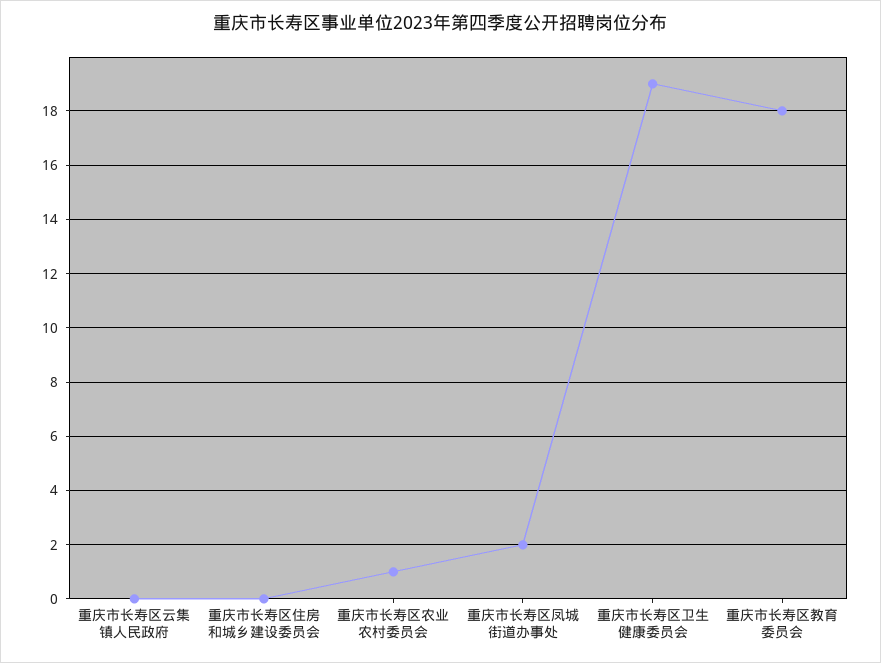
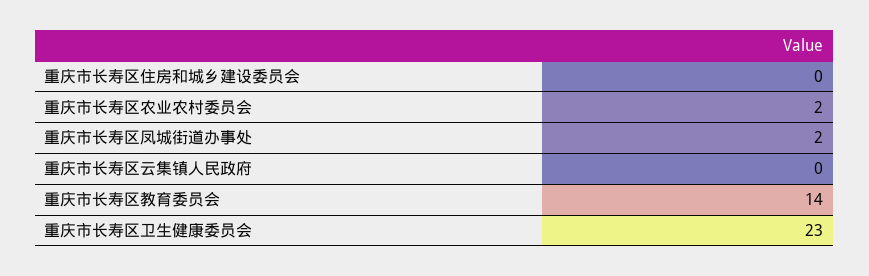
重庆市长寿区农业农村委员会: 1 -> 2
重庆市长寿区卫生健康委员会: 19 -> 23
重庆市长寿区教育委员会: 18 -> 14

